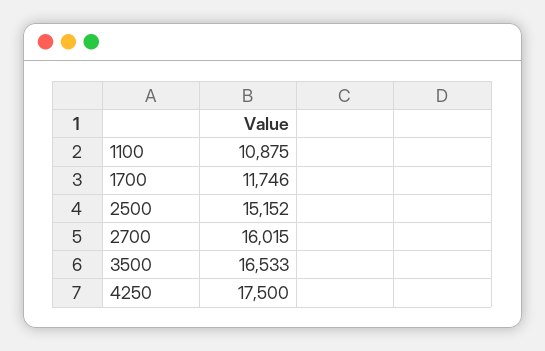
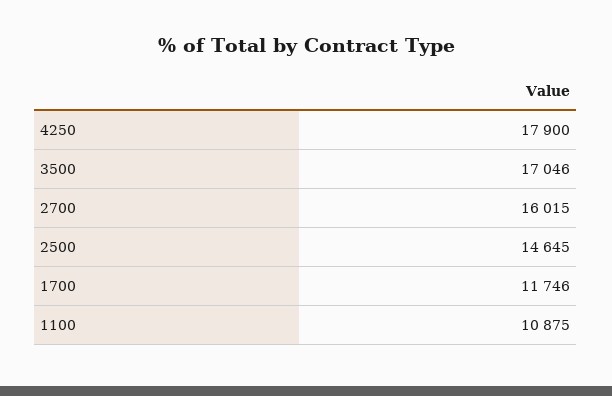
2500: 15152 -> 14645
3500: 16533 -> 17046
4250: 17500 -> 17900

